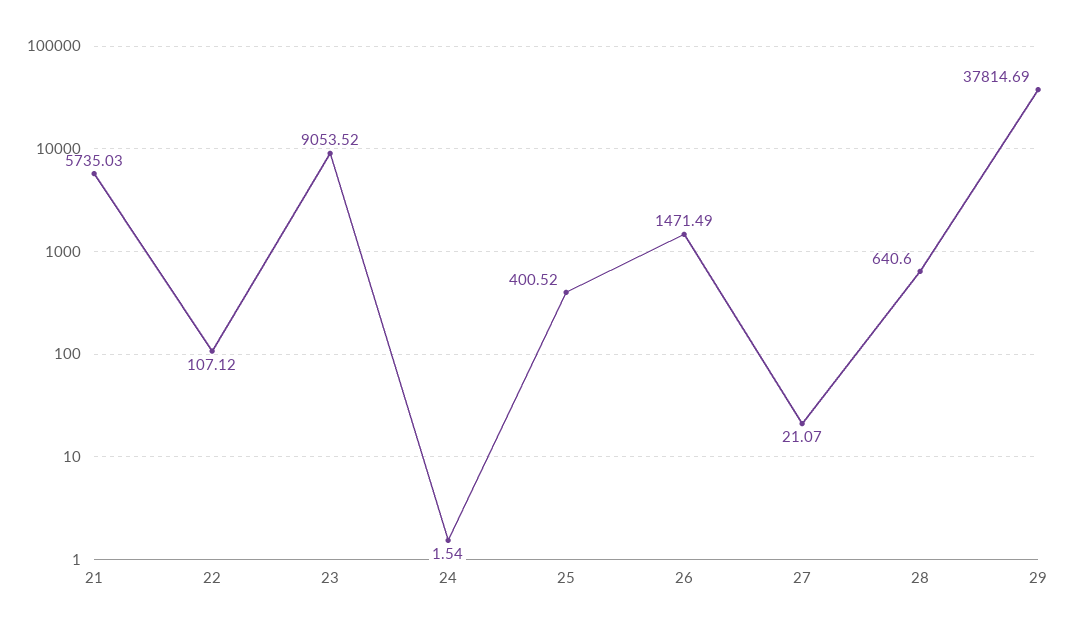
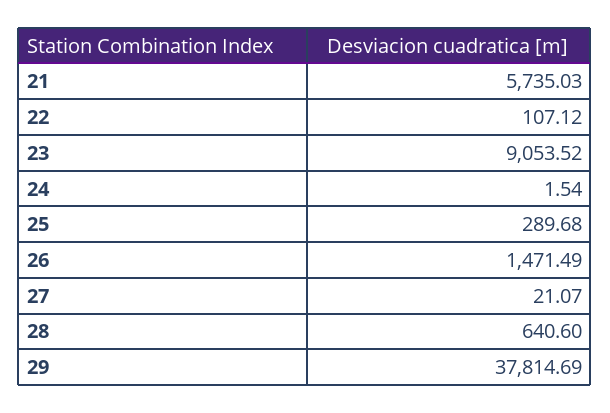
25: 400.52 -> 289.68

